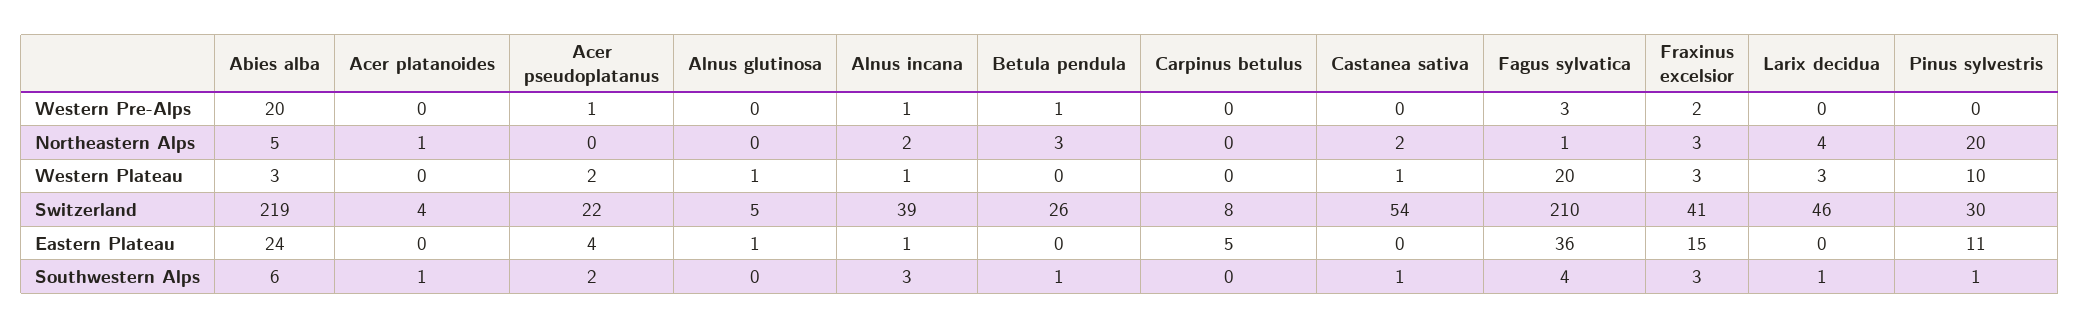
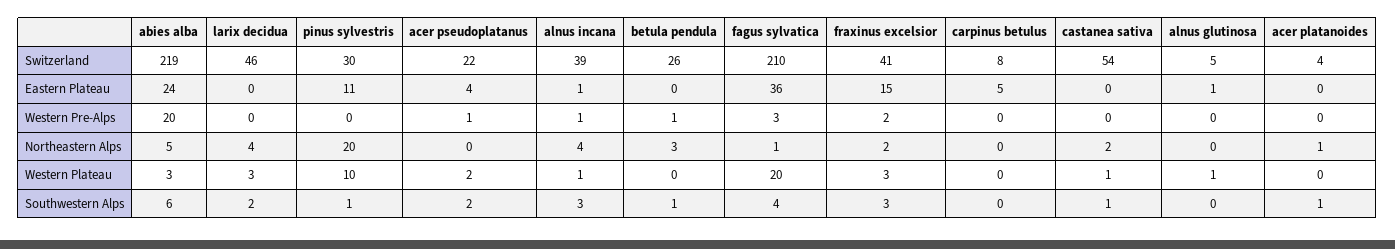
Alnus incana, Northeastern Alps: 2 -> 4
Fraxinus excelsior, Northeastern Alps: 3 -> 2
Larix decidua, Southwestern Alps: 1 -> 2

